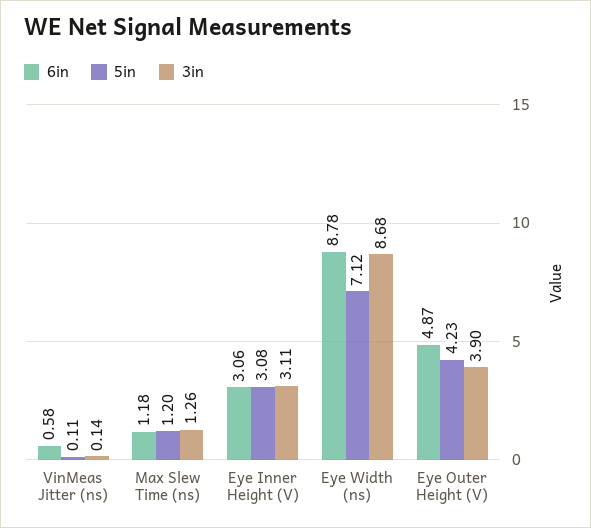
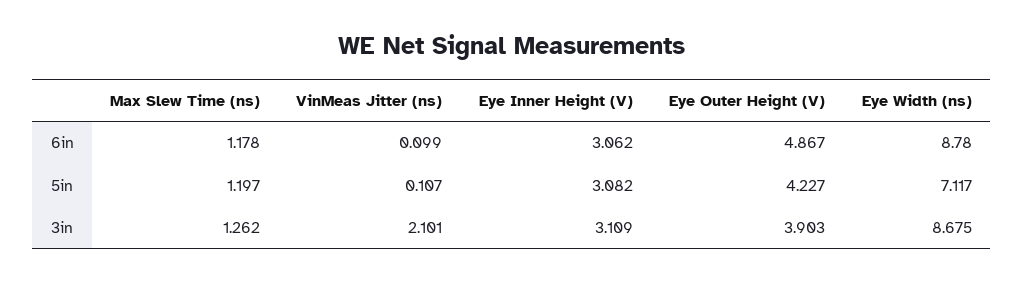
6in, VinMeas Jitter (ns): 0.58 -> 0.099
3in, VinMeas Jitter (ns): 0.14 -> 2.101

